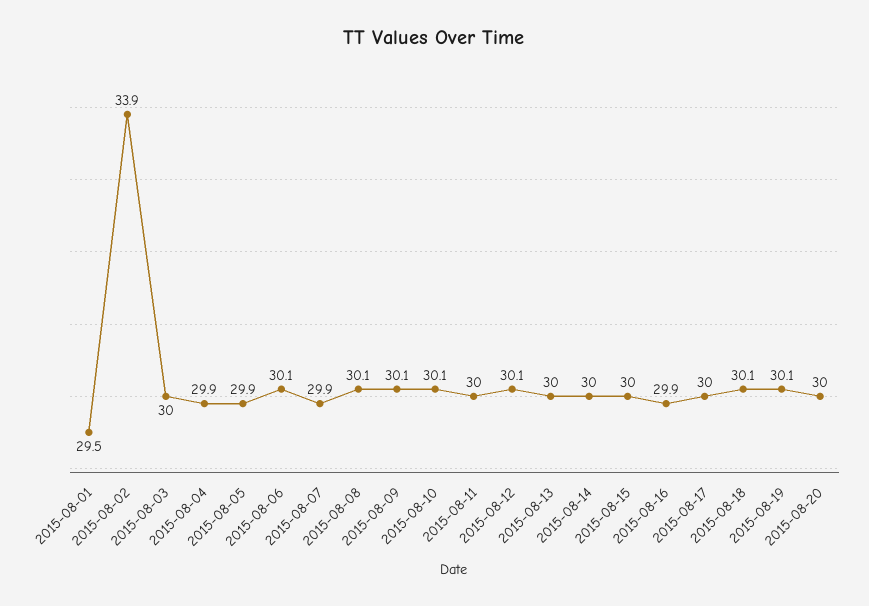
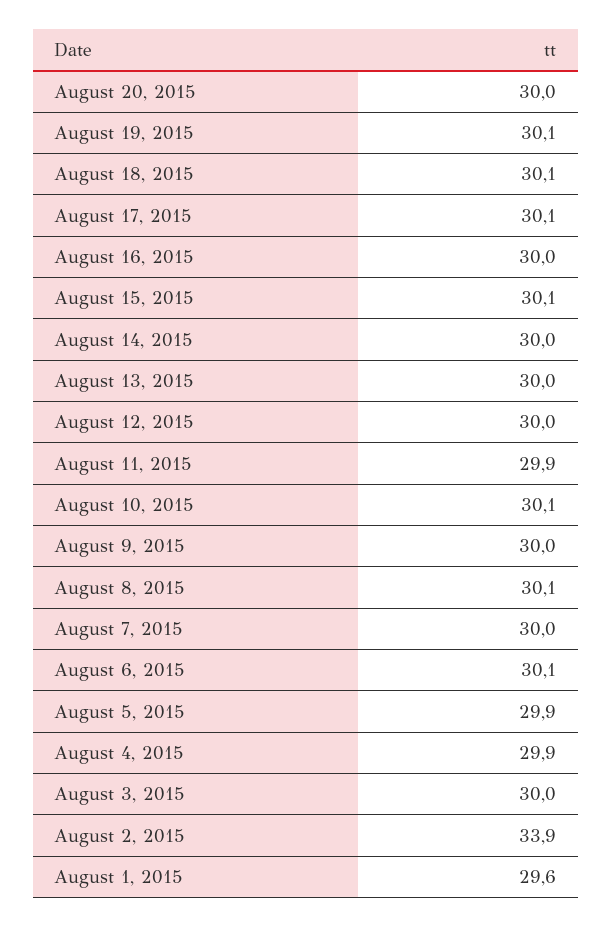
2015-08-01: 29.5 -> 29.6
2015-08-07: 29.9 -> 30
2015-08-09: 30.1 -> 30
2015-08-11: 30 -> 29.9
2015-08-12: 30.1 -> 30
2015-08-15: 30 -> 30.1
2015-08-16: 29.9 -> 30
2015-08-17: 30 -> 30.1

